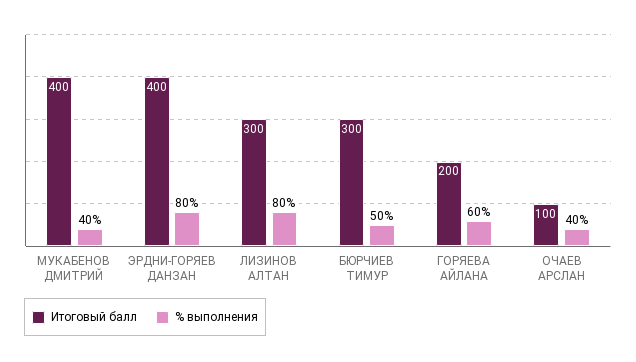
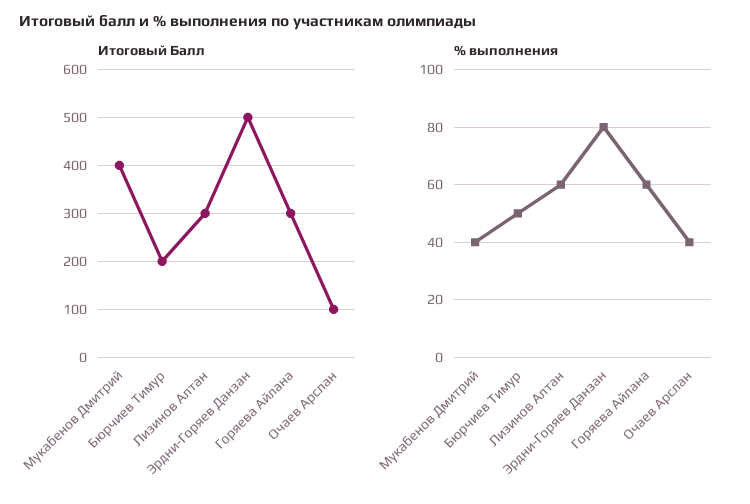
Итоговый балл, ЭРДНИ-ГОРЯЕВ ДАНЗАН: 400 -> 500
% выполнения, ЛИЗИНОВ АЛТАН: 80 -> 60
Итоговый балл, БЮРЧИЕВ ТИМУР: 300 -> 200
Итоговый балл, ГОРЯЕВА АЙЛАНА: 200 -> 300

